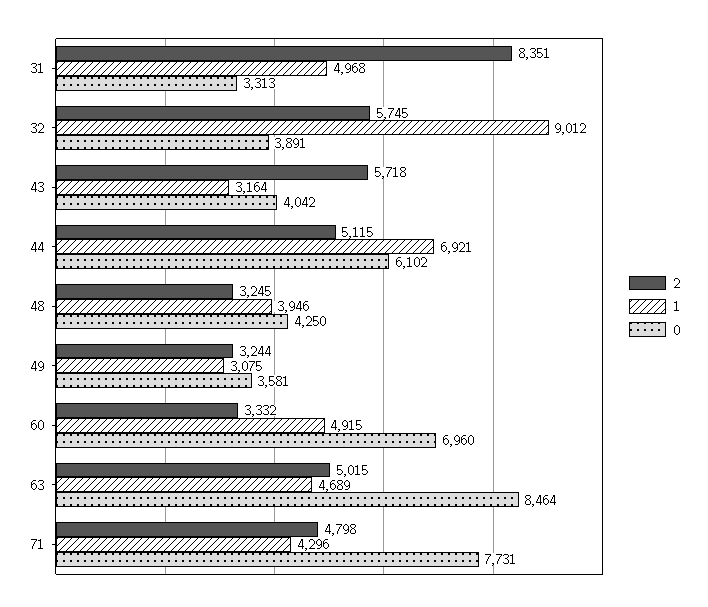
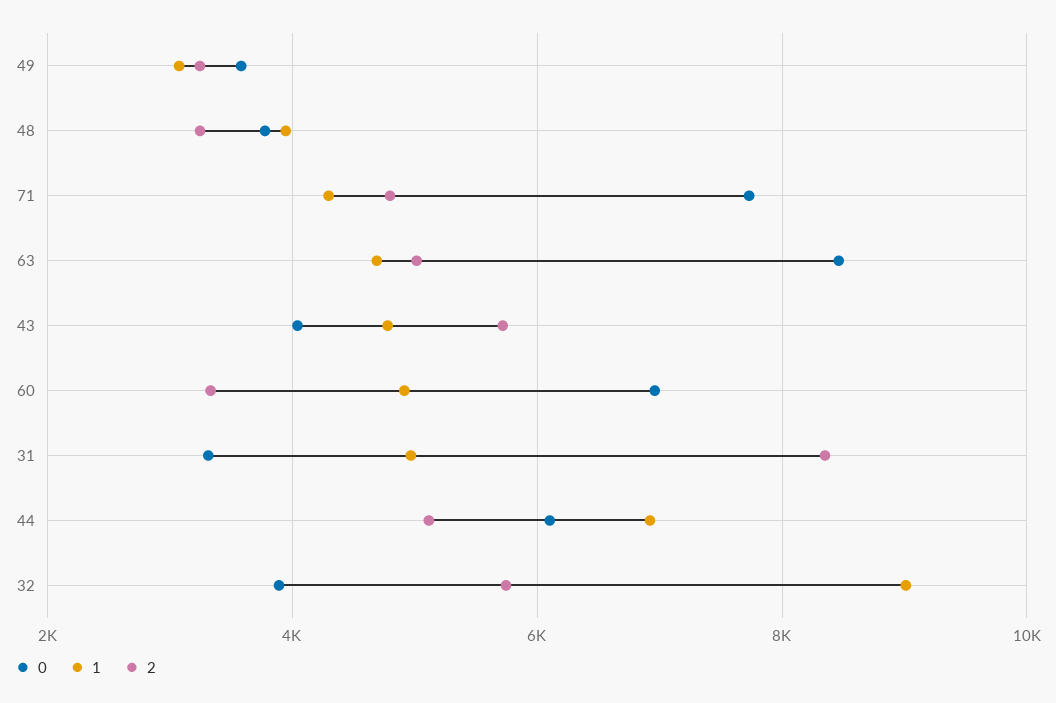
1, 43: 3164 -> 4800
0, 48: 4250 -> 3800

